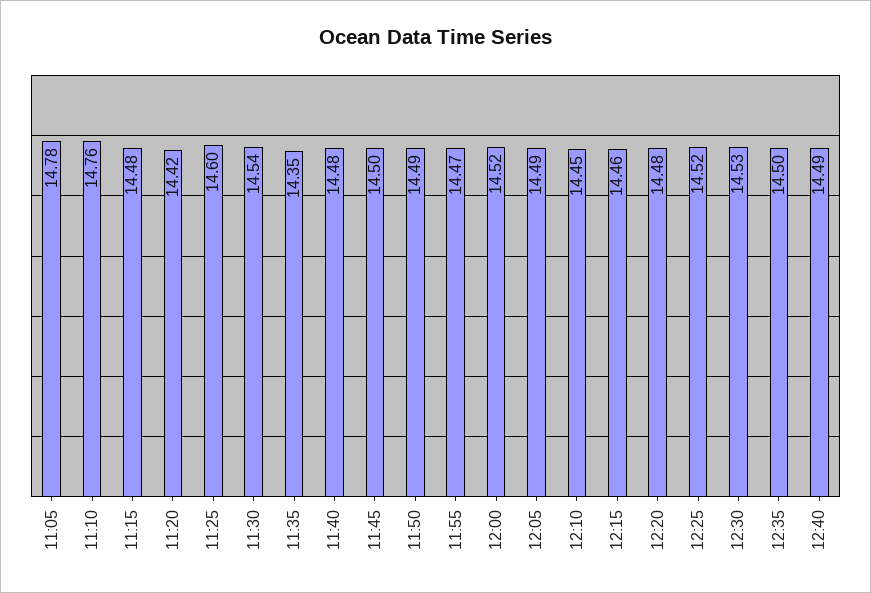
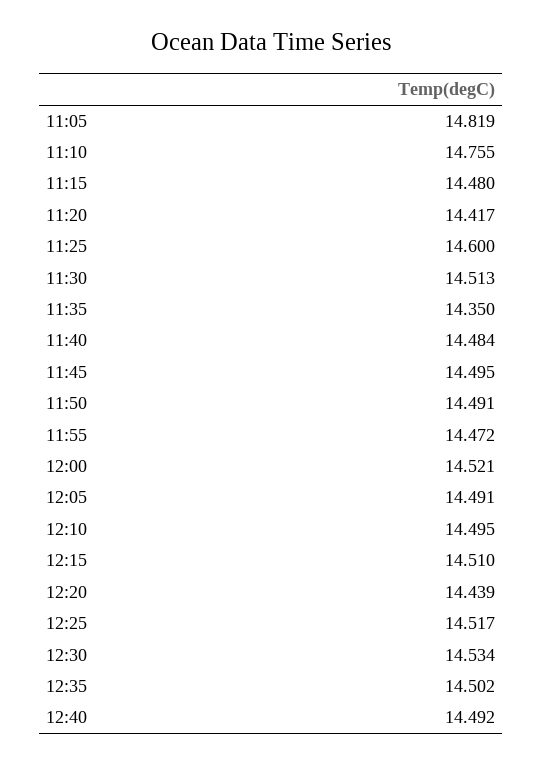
11:05: 14.78 -> 14.819
11:30: 14.54 -> 14.513
12:10: 14.45 -> 14.495
12:15: 14.46 -> 14.51
12:20: 14.48 -> 14.439

